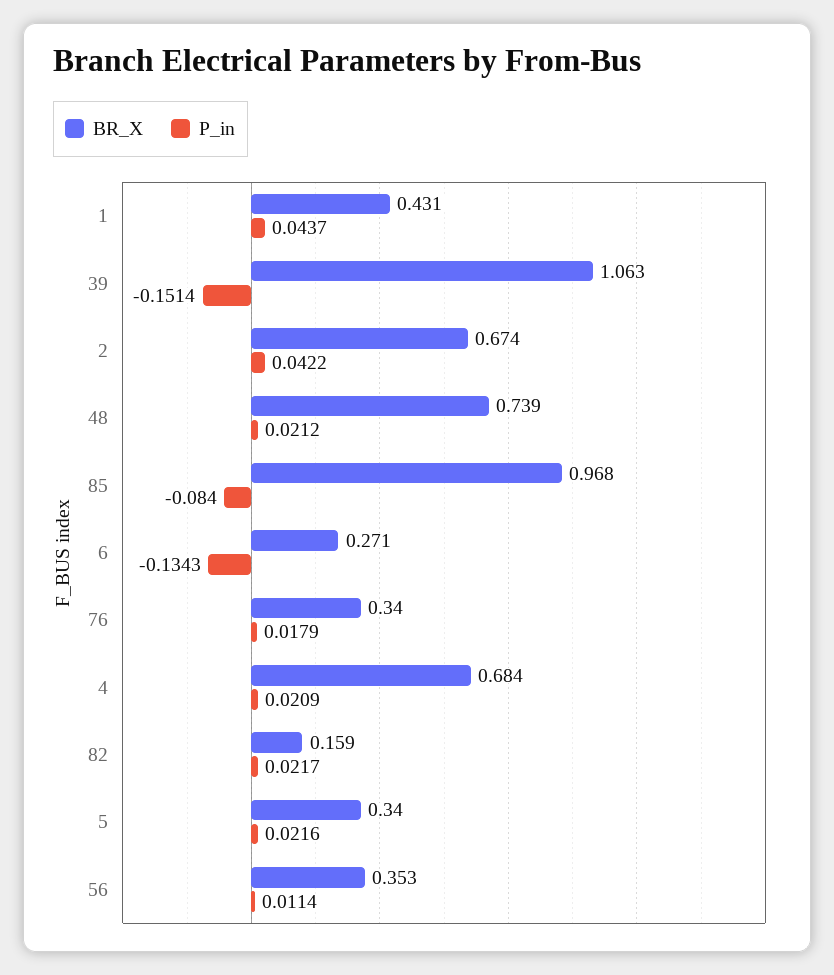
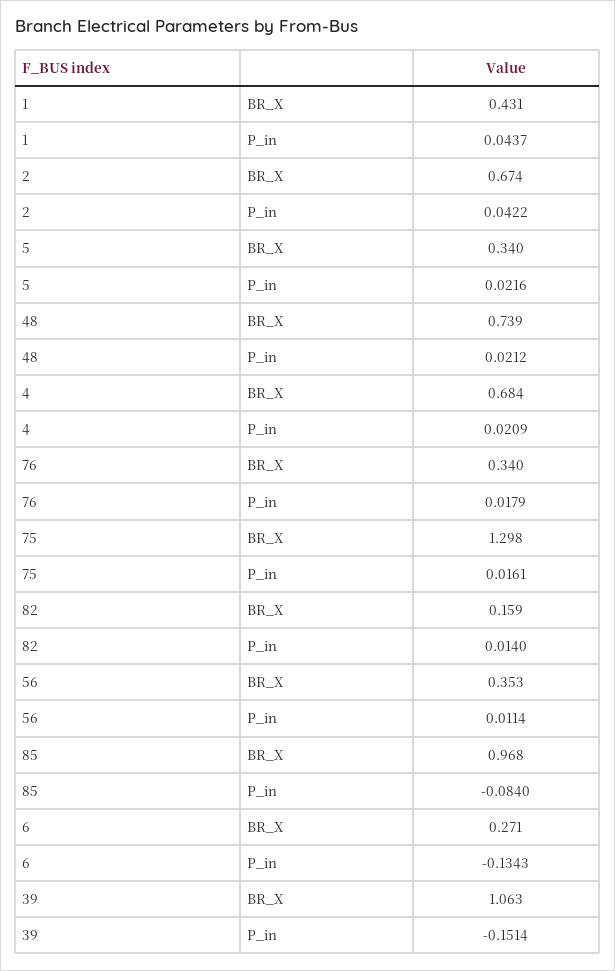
P_in, 82: 0.0217 -> 0.014
BR_X, 75: none -> 1.298
P_in, 75: none -> 0.0161

